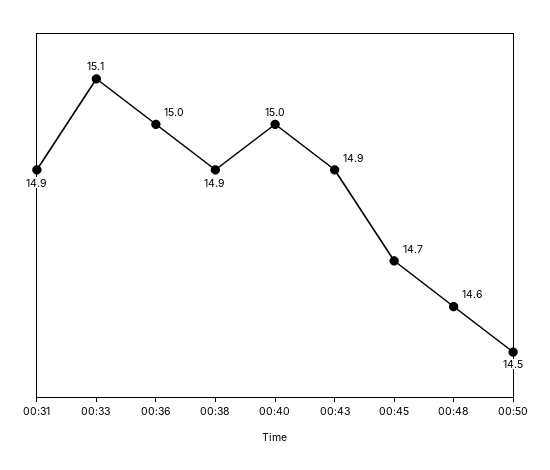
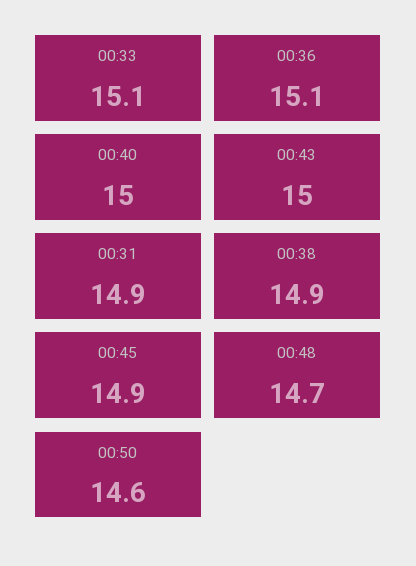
00:36: 15 -> 15.1
00:43: 14.9 -> 15
00:45: 14.7 -> 14.9
00:48: 14.6 -> 14.7
00:50: 14.5 -> 14.6

